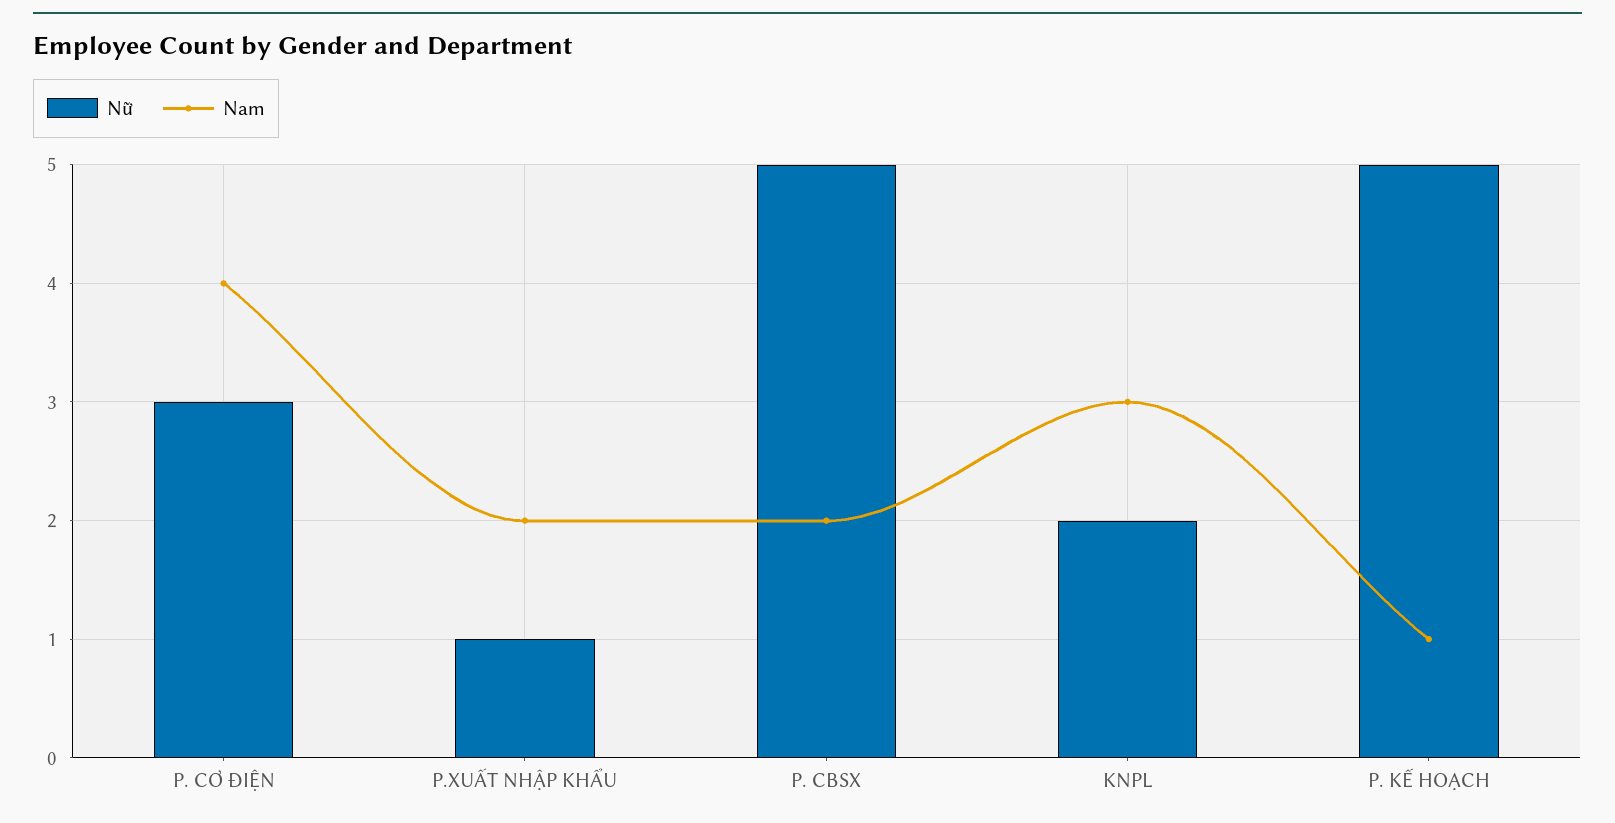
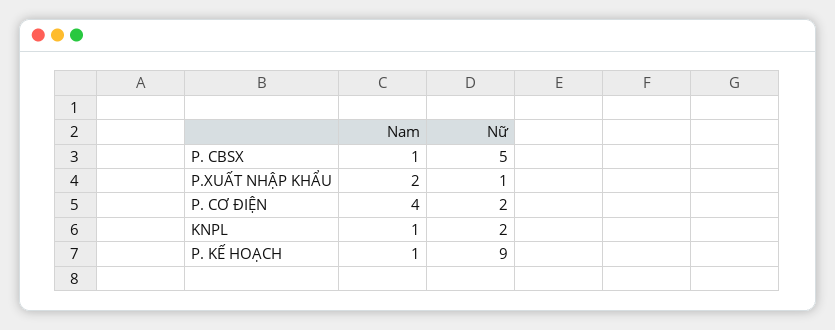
Nữ, P. CƠ ĐIỆN: 3 -> 2
Nam, P. CBSX: 2 -> 1
Nam, KNPL: 3 -> 1
Nữ, P. KẾ HOẠCH: 5 -> 9

